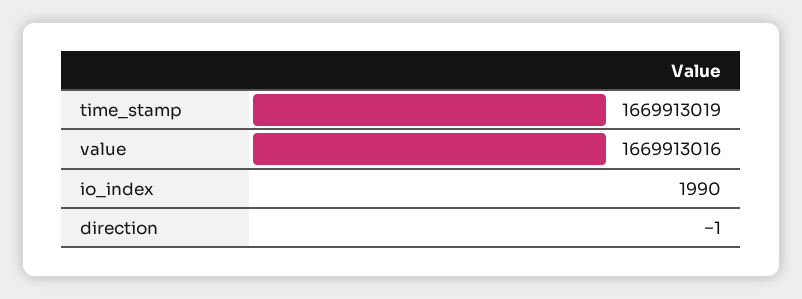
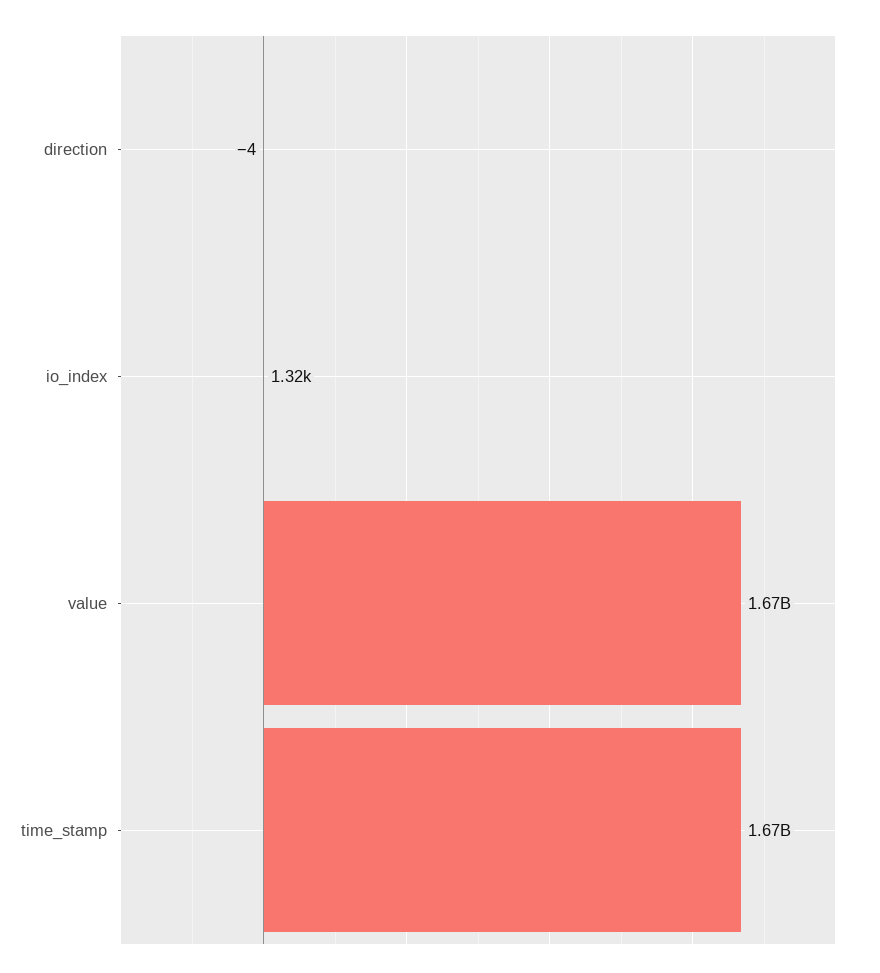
io_index: 1990 -> 1320
direction: -1 -> -4

